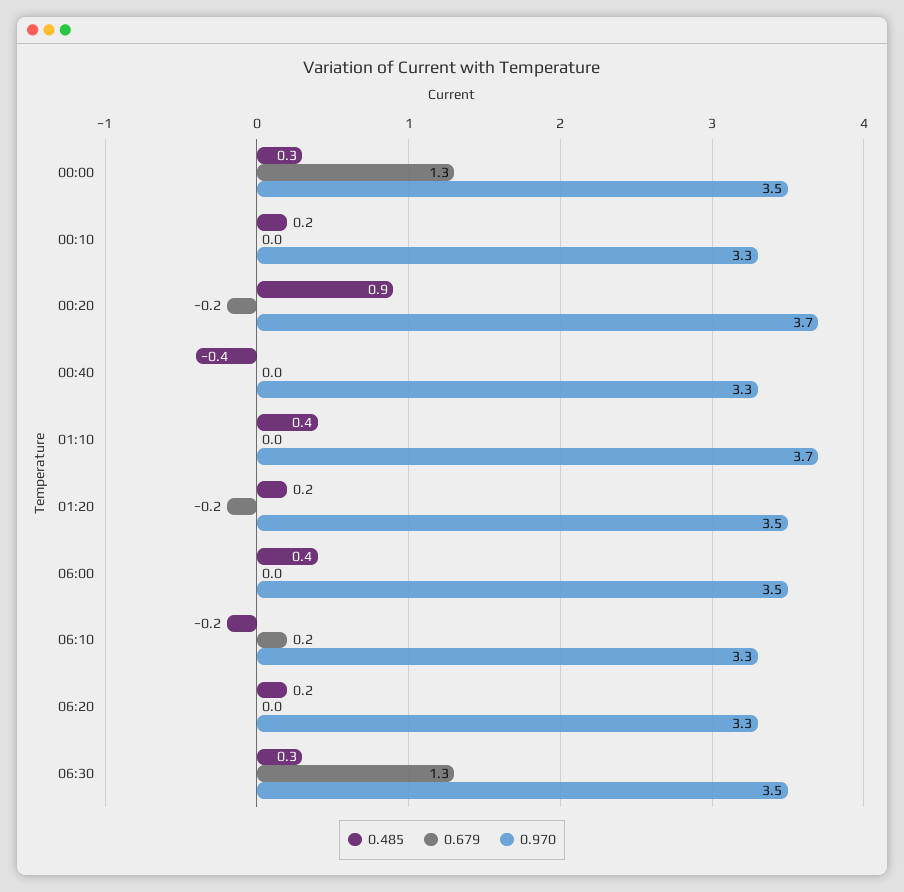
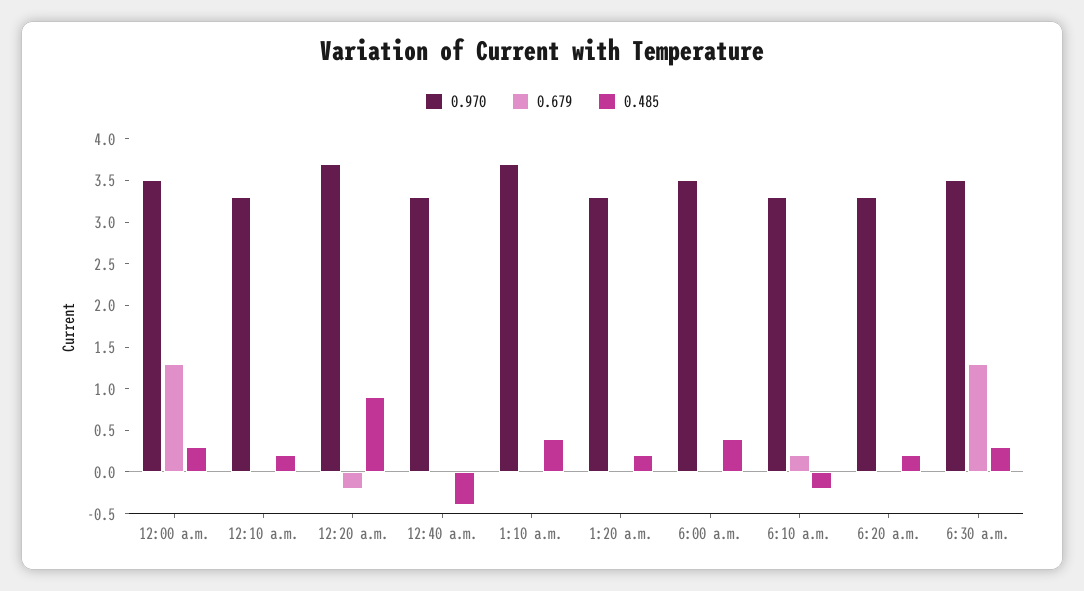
0.679, 01:20: -0.2 -> 0
0.970, 01:20: 3.5 -> 3.3

